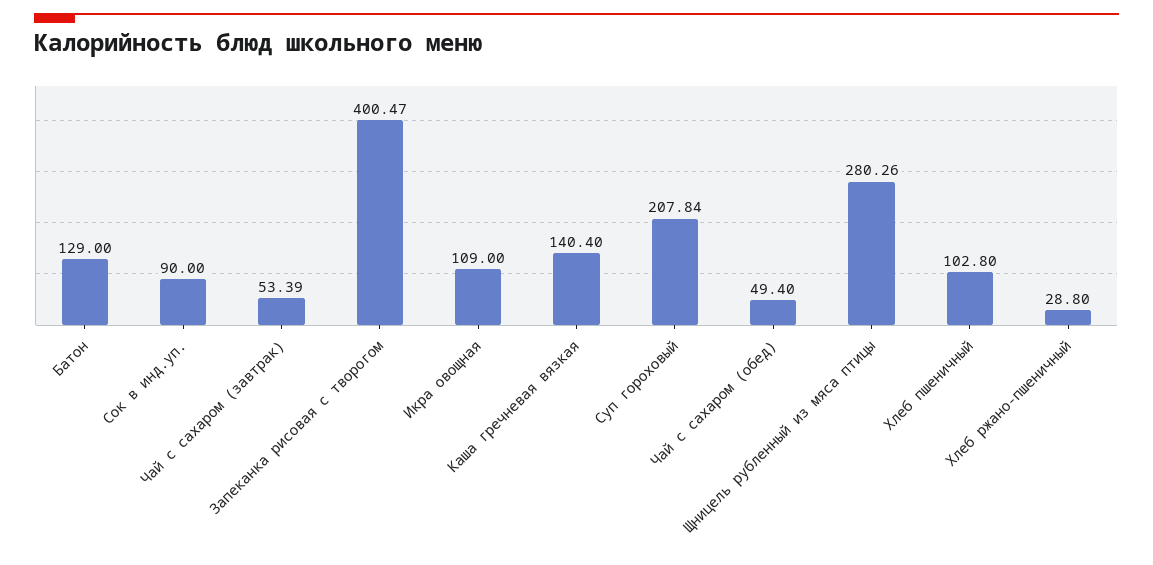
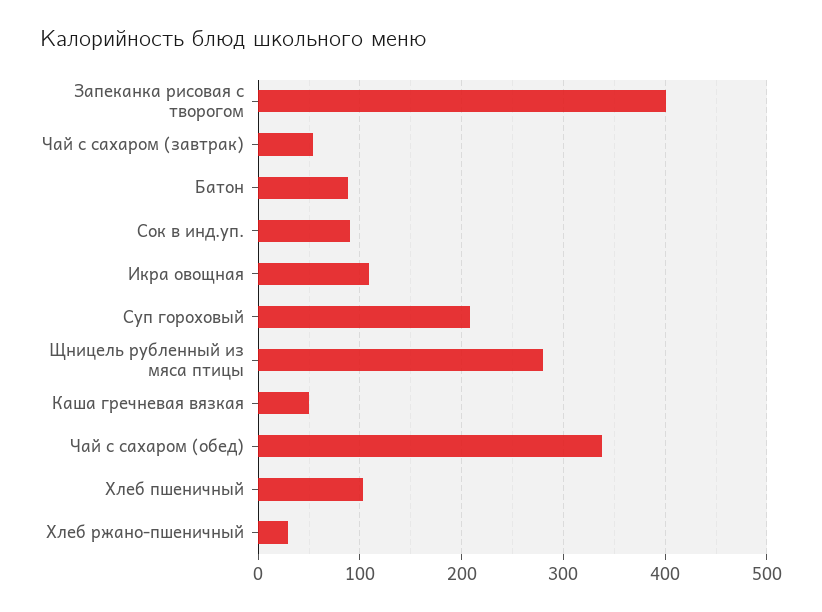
Батон: 129 -> 90
Каша гречневая вязкая: 140.4 -> 50
Чай с сахаром (обед): 49.4 -> 340

